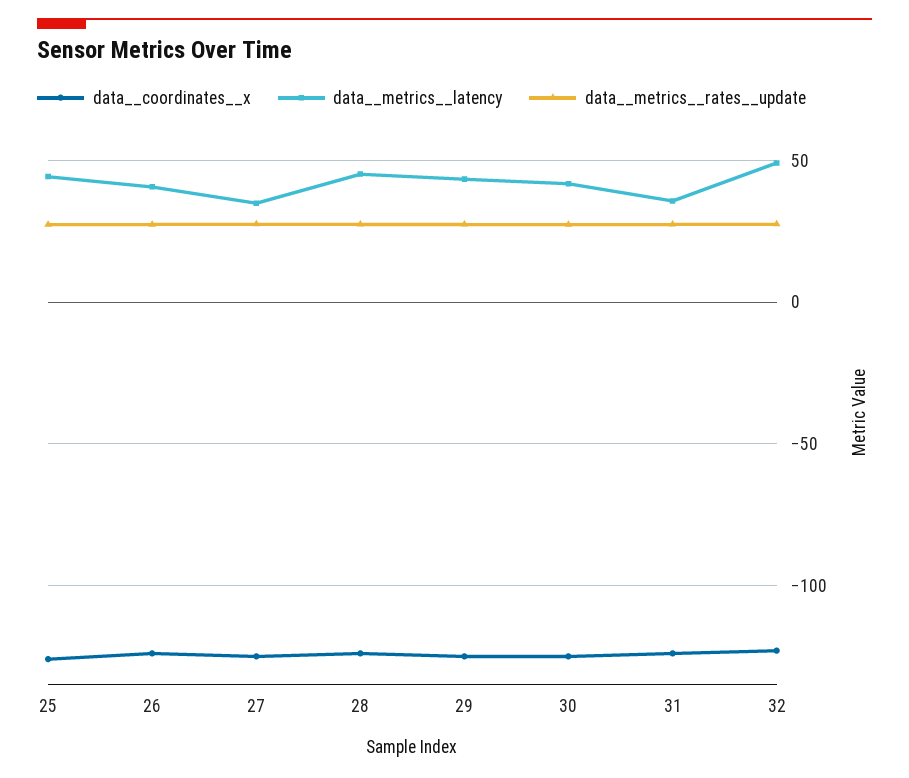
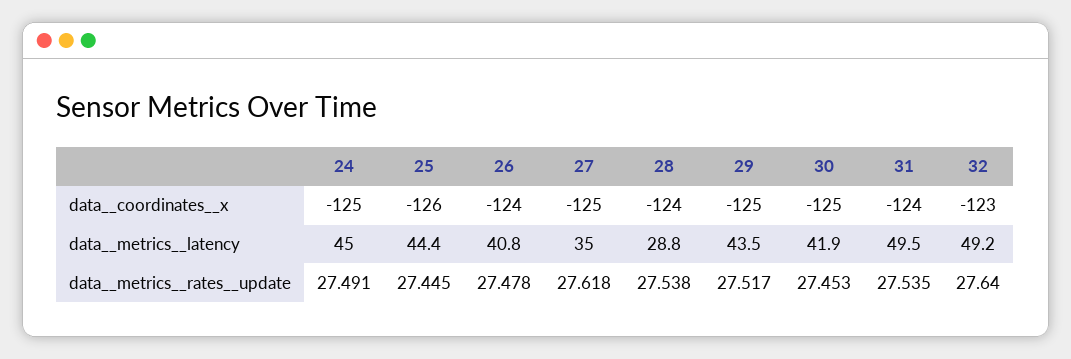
data__metrics__latency, 28: 45 -> 28.8
data__metrics__latency, 31: 35 -> 49.5
data__coordinates__x, 24: none -> -125
data__metrics__latency, 24: none -> 45
data__metrics__rates__update, 24: none -> 27.491

